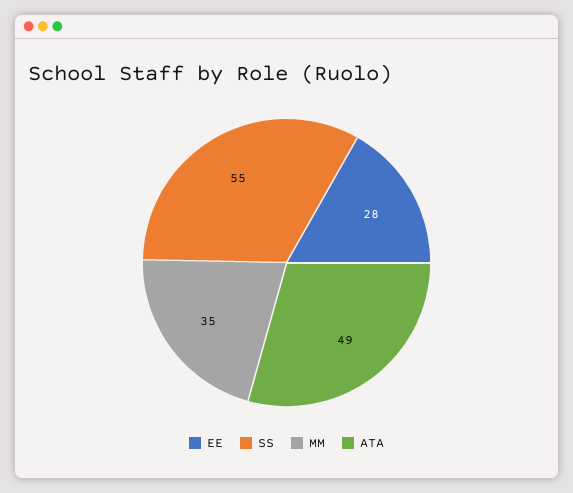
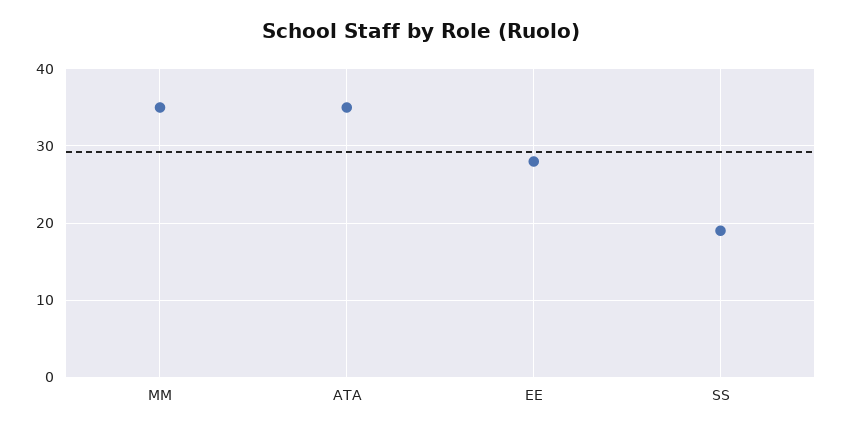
SS: 55 -> 19
ATA: 49 -> 35

